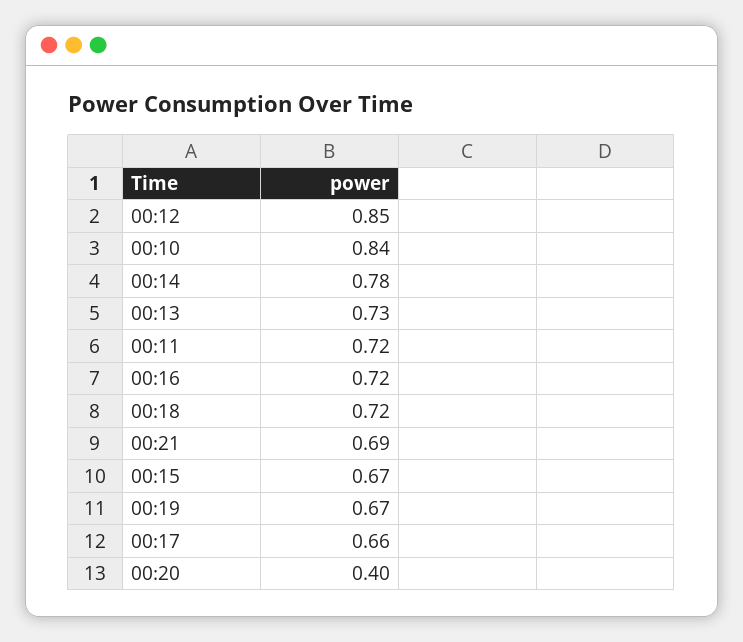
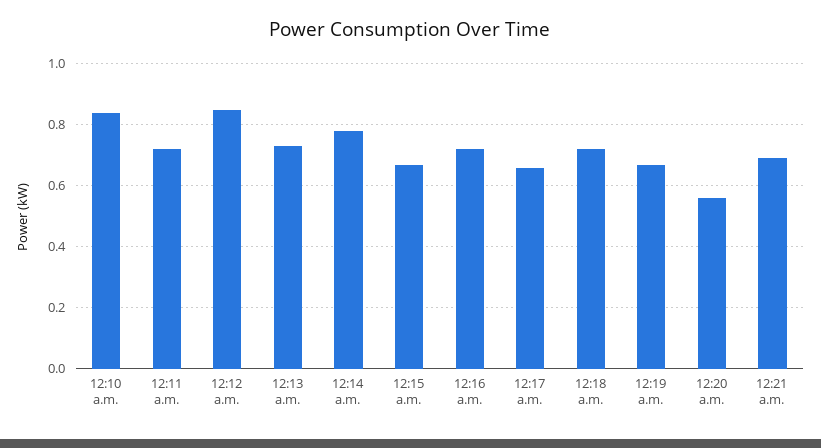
00:20: 0.4 -> 0.55

